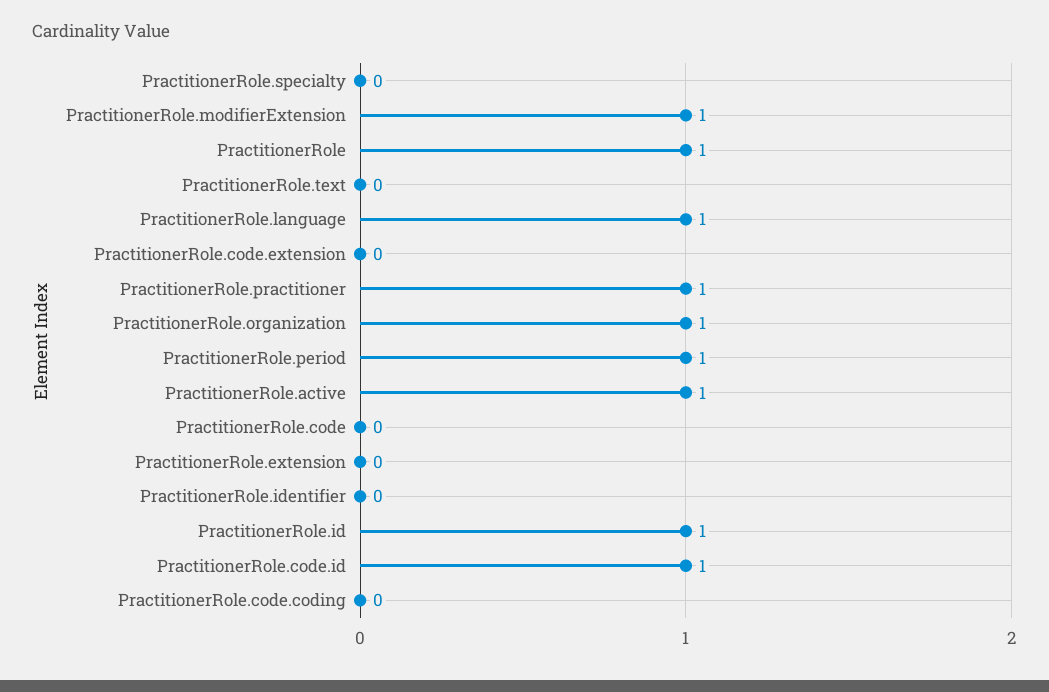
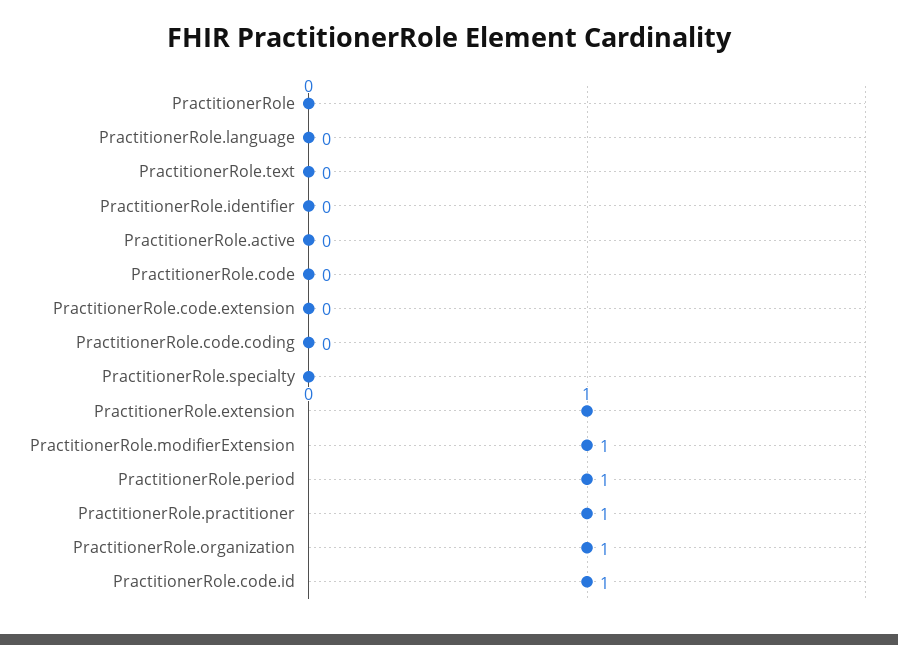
PractitionerRole: 1 -> 0
PractitionerRole.language: 1 -> 0
PractitionerRole.active: 1 -> 0
PractitionerRole.extension: 0 -> 1
PractitionerRole.id: 1 -> none

